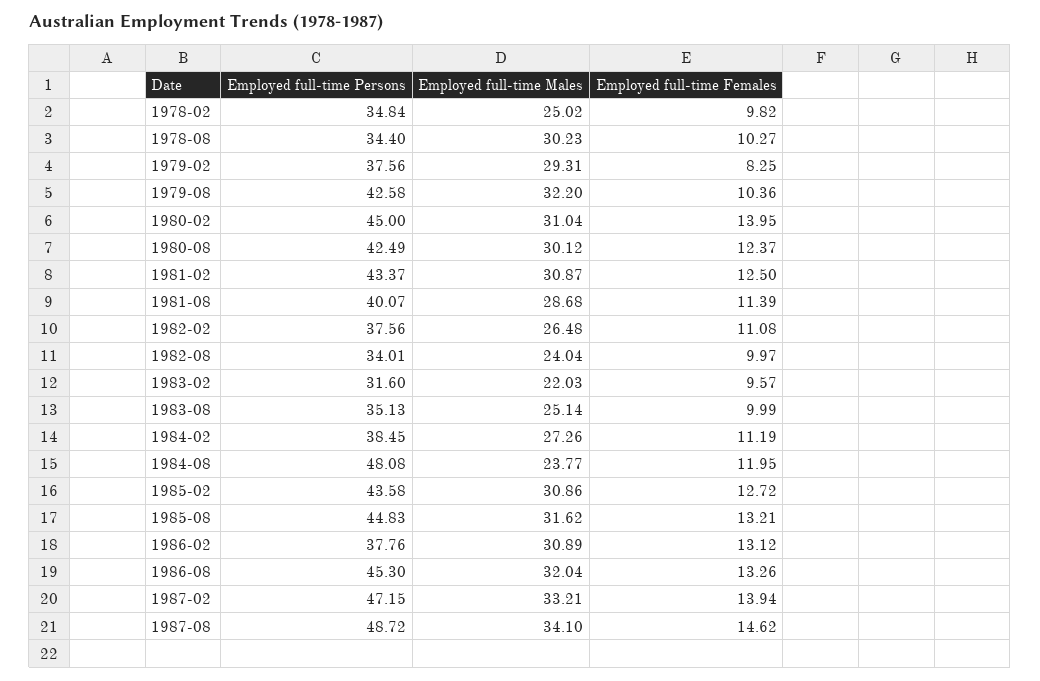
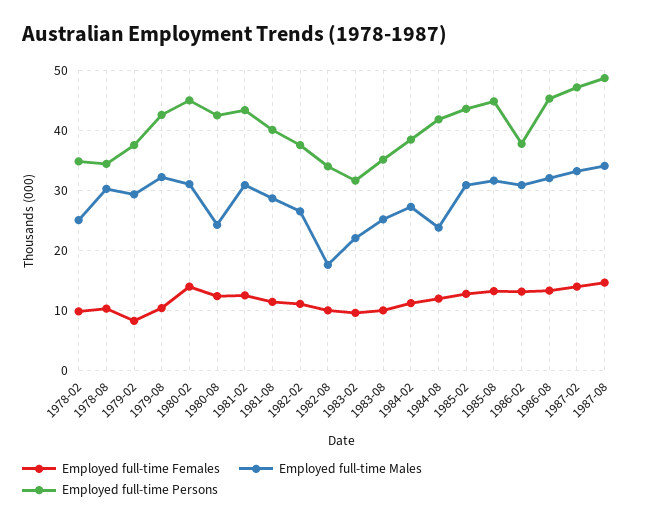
Employed full-time Males, 1980-08: 30.12 -> 24
Employed full-time Males, 1982-08: 24.04 -> 18
Employed full-time Persons, 1984-08: 48.08 -> 42

